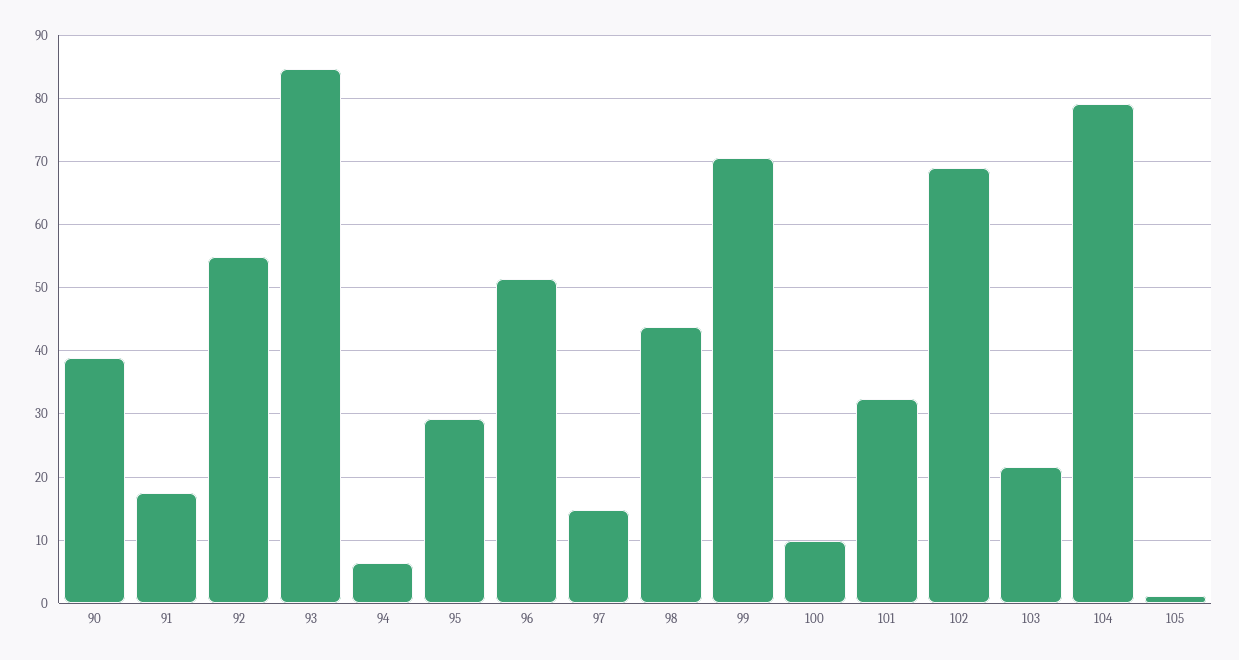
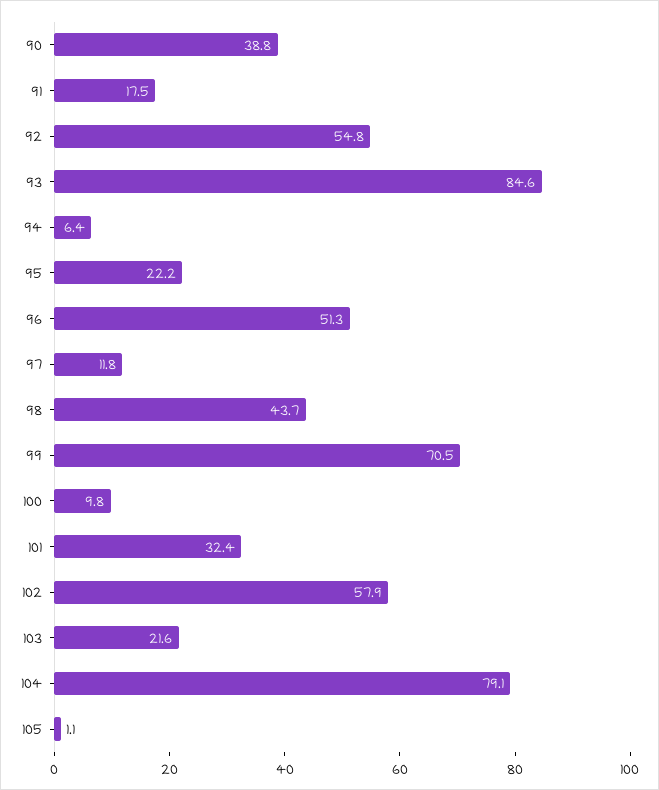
95: 29 -> 22.2
97: 15 -> 11.8
102: 69 -> 57.9

